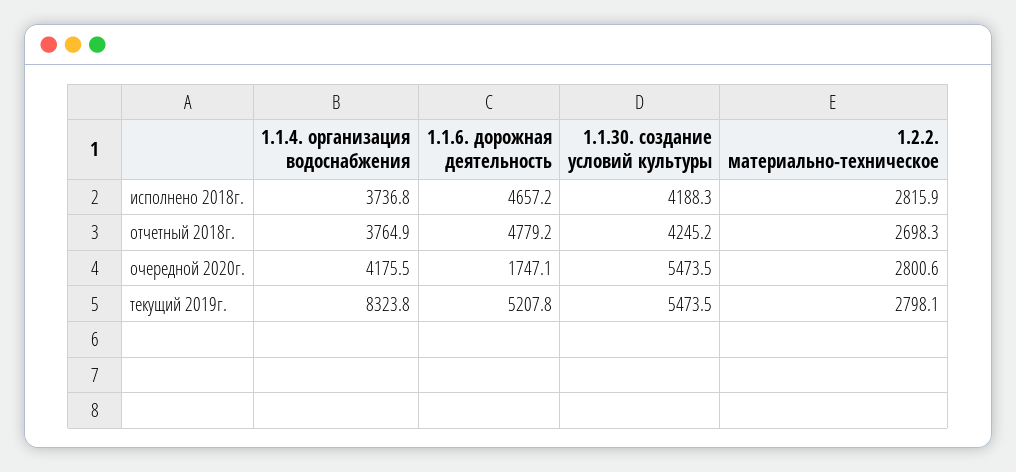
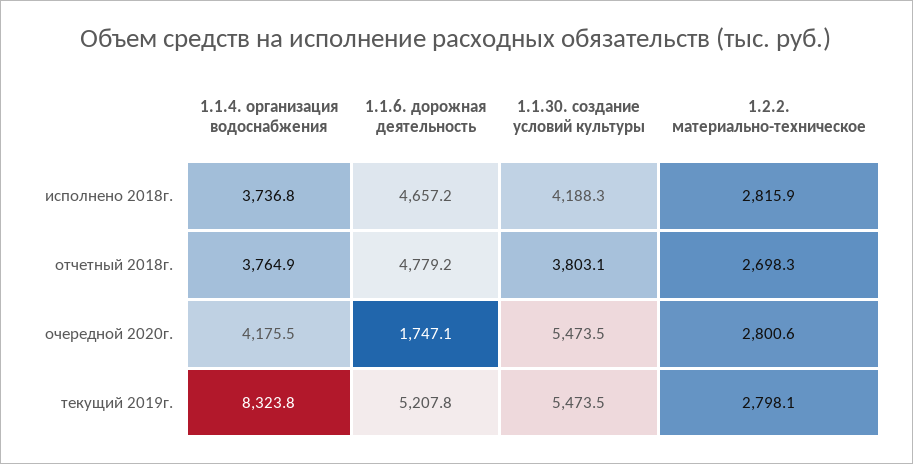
1.1.30. создание условий культуры, отчетный 2018г.: 4245.2 -> 3803.1

